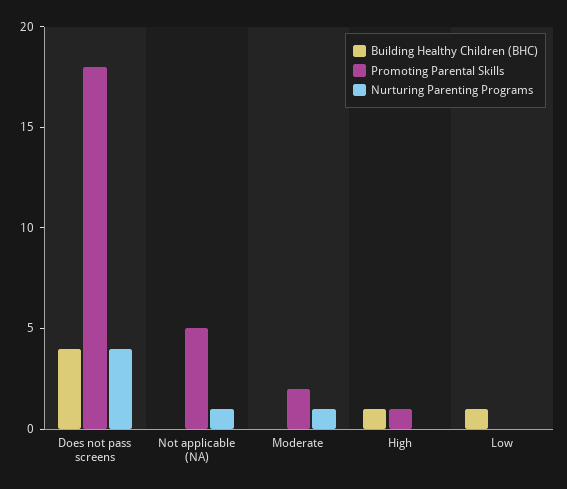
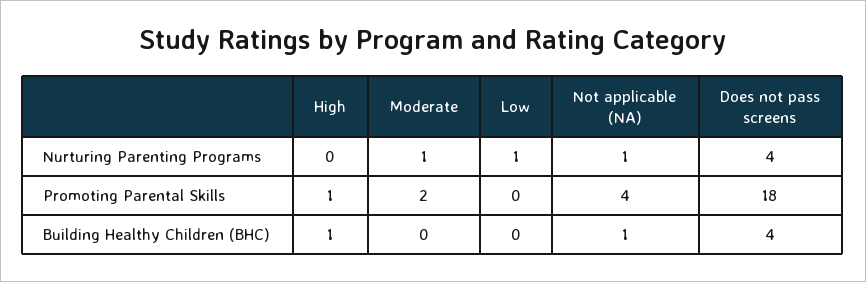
Building Healthy Children (BHC), Not applicable (NA): 0 -> 1
Promoting Parental Skills, Not applicable (NA): 5 -> 4
Building Healthy Children (BHC), Low: 1 -> 0
Nurturing Parenting Programs, Low: 0 -> 1

